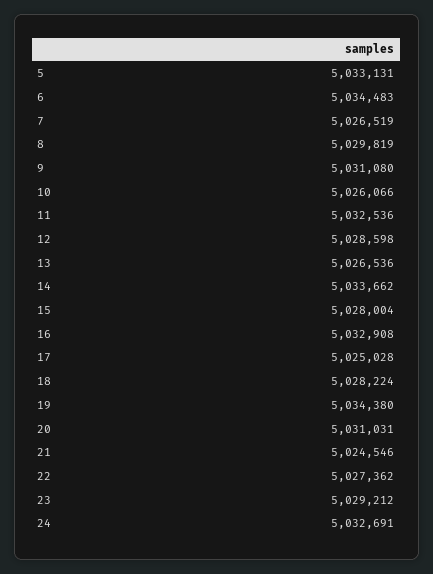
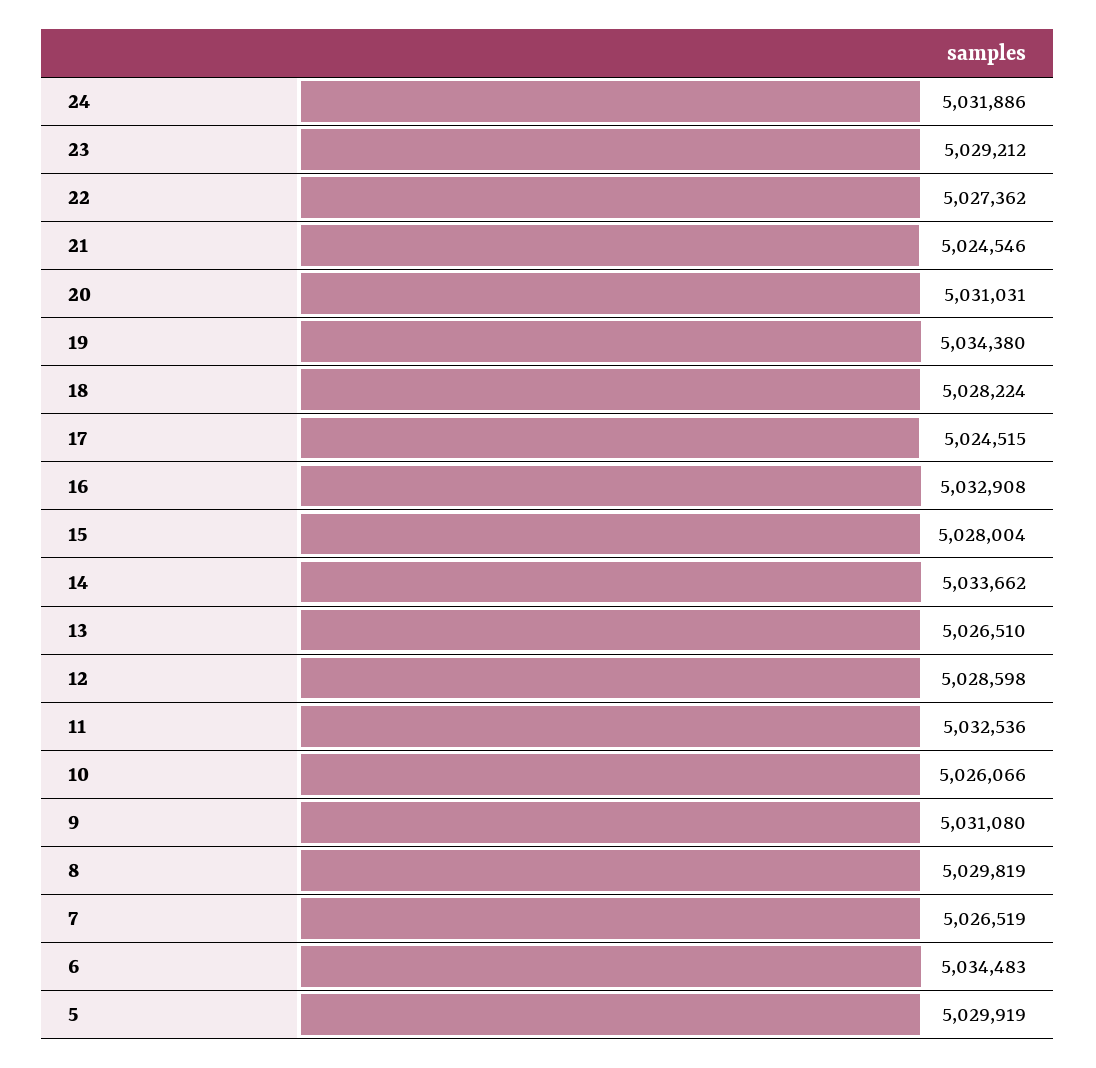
5: 5033131 -> 5029919
13: 5026536 -> 5026510
17: 5025028 -> 5024515
24: 5032691 -> 5031886

